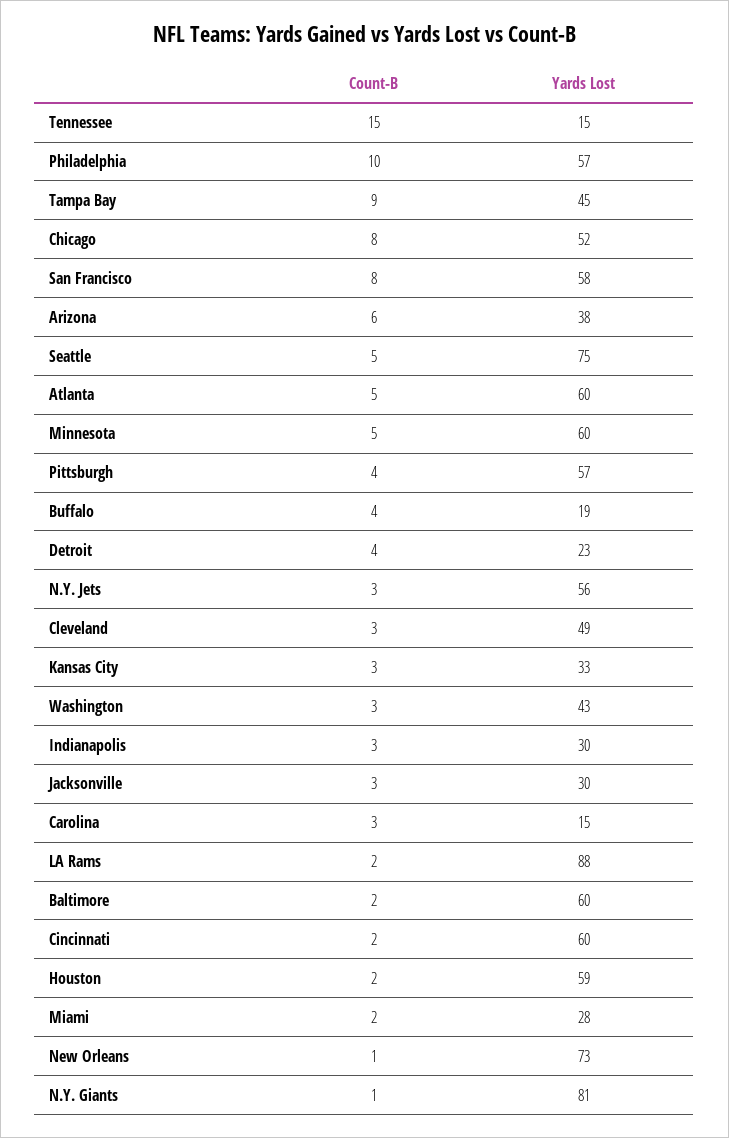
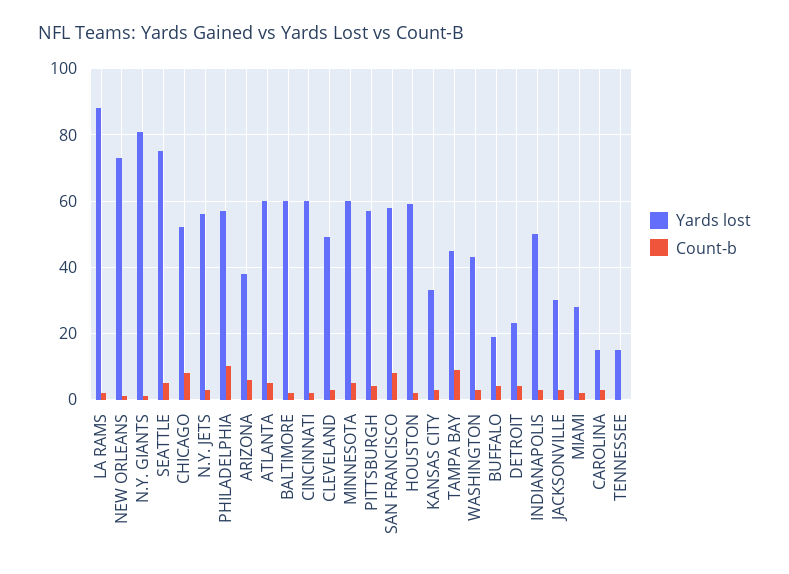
Count-B, Tennessee: 15 -> 0
Yards Lost, Indianapolis: 30 -> 50

